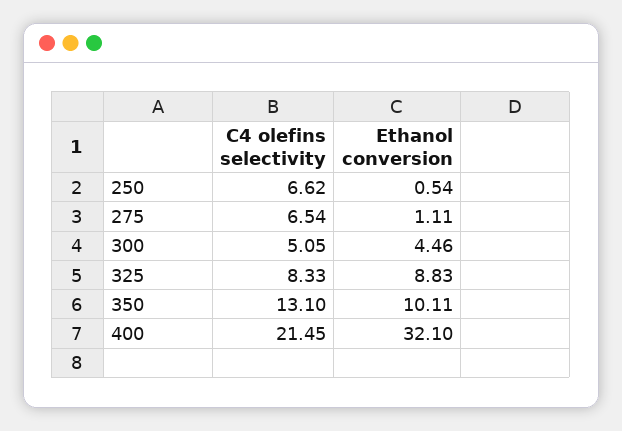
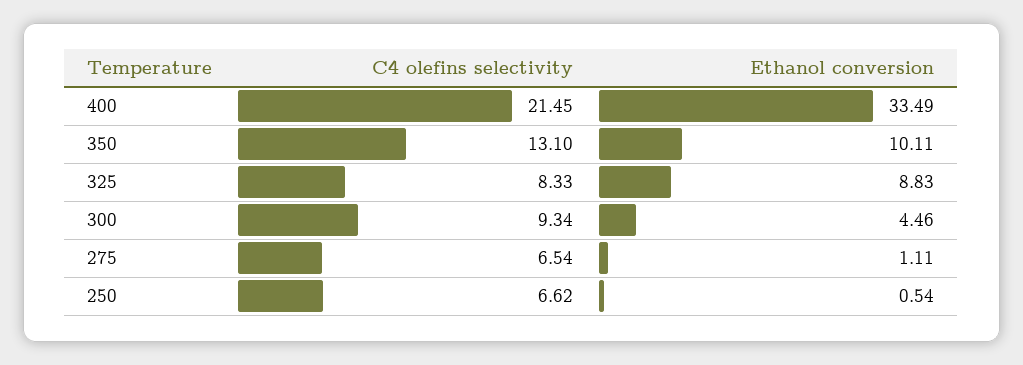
C4 olefins selectivity, 300: 5.05 -> 9.34
Ethanol conversion, 400: 32.1 -> 33.49

